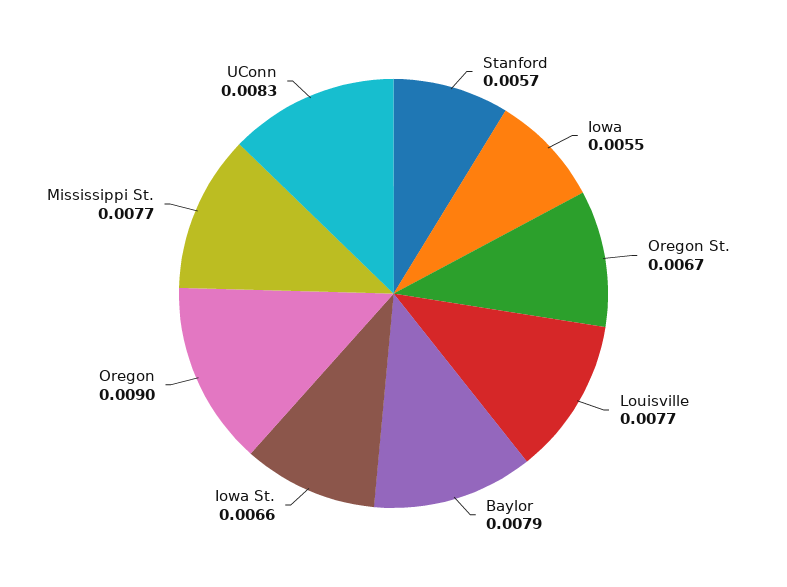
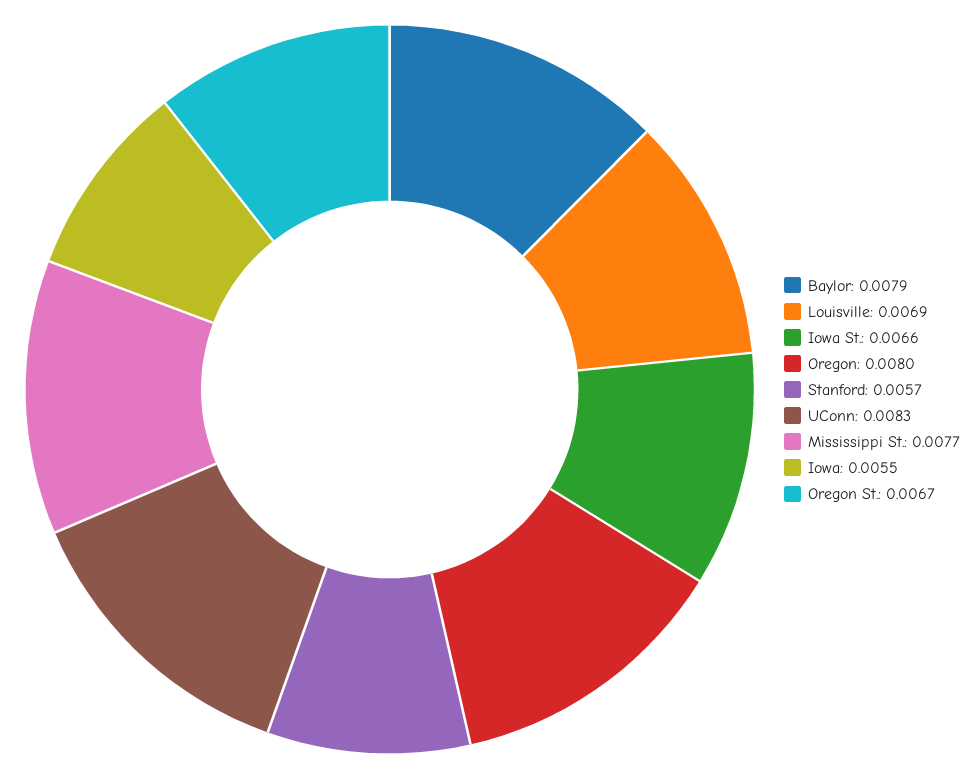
Louisville: 0.0077 -> 0.0069
Oregon: 0.009 -> 0.008

